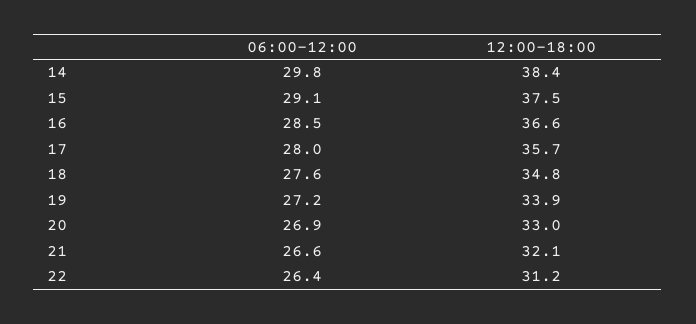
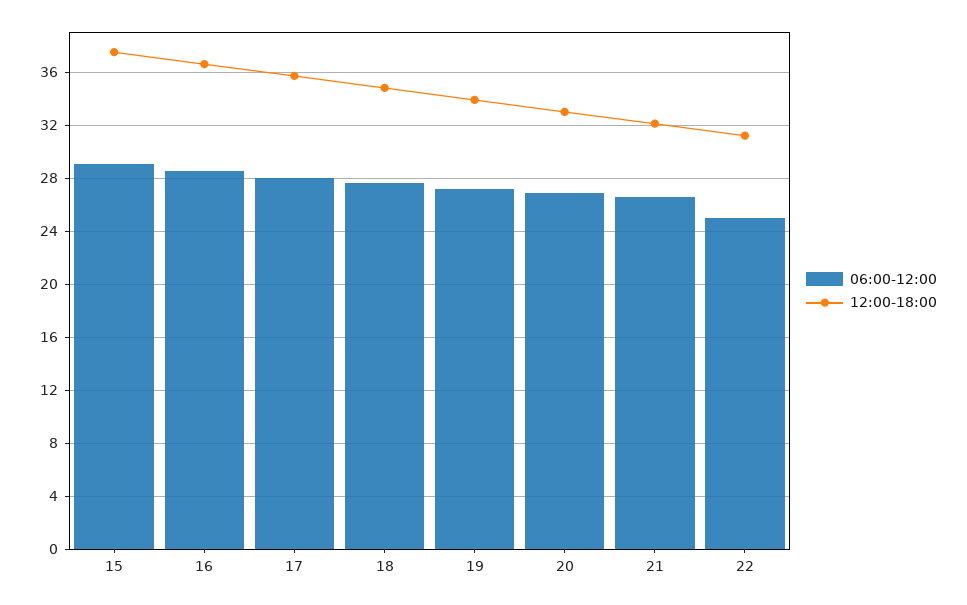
06:00-12:00, 14: 29.8 -> none
12:00-18:00, 14: 38.4 -> none
06:00-12:00, 22: 26.4 -> 25

